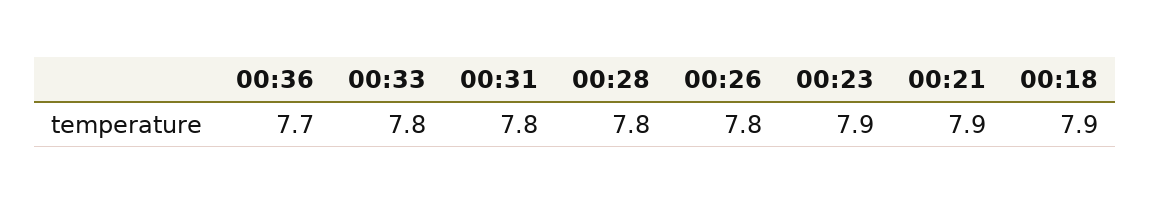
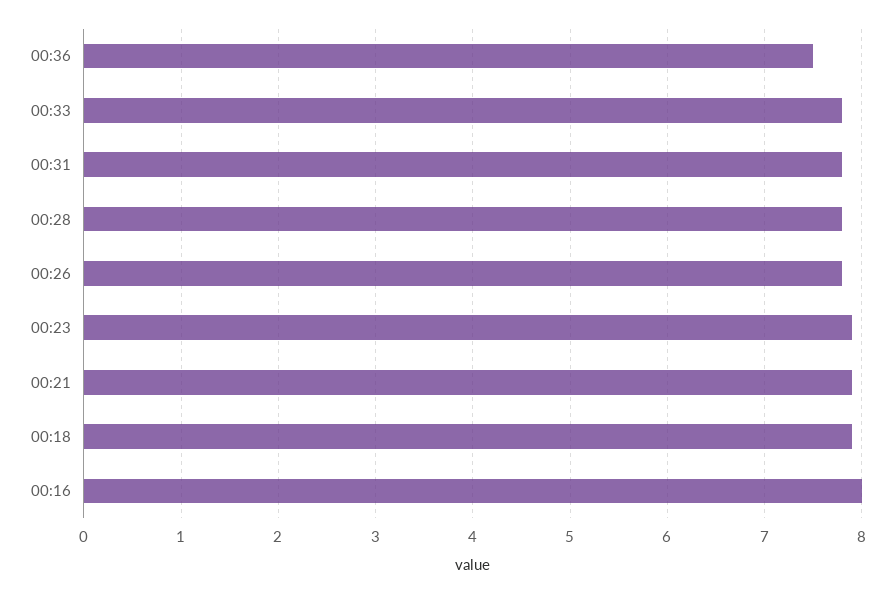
00:36: 7.7 -> 7.5
00:16: none -> 8

